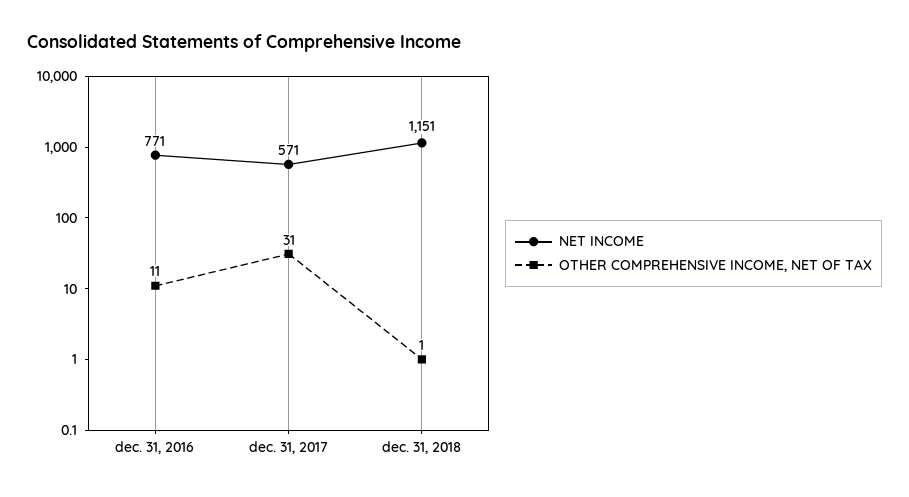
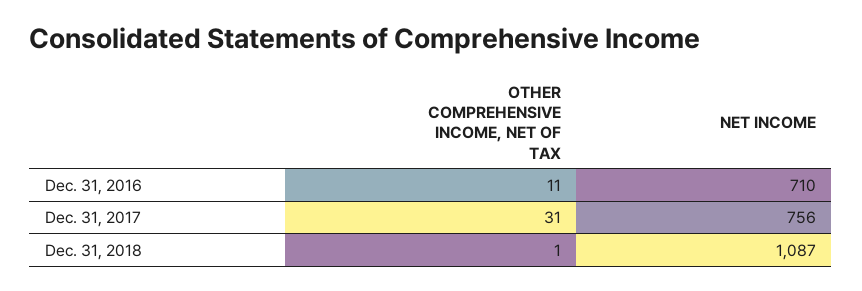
NET INCOME, dec. 31, 2016: 771 -> 710
NET INCOME, dec. 31, 2017: 571 -> 756
NET INCOME, dec. 31, 2018: 1151 -> 1087

